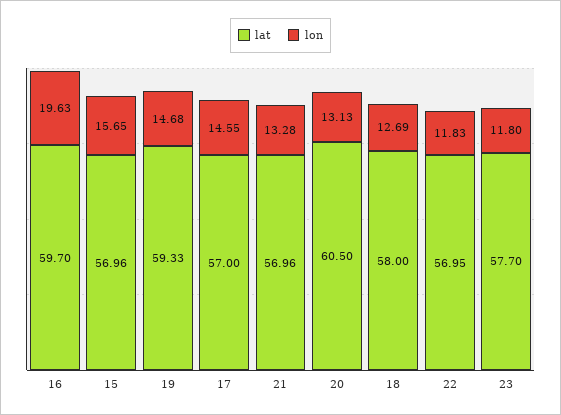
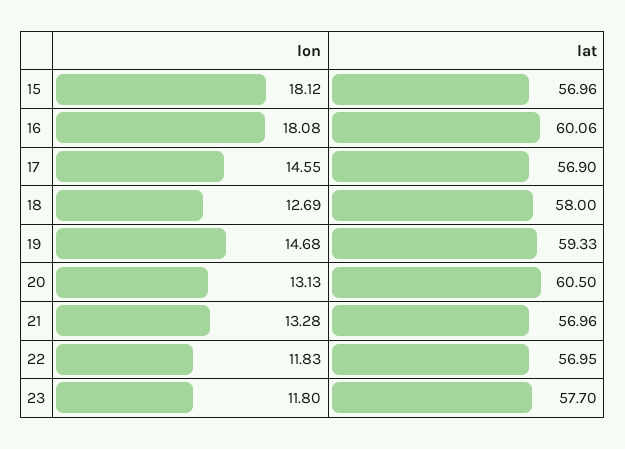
lat, 16: 59.7 -> 60.06
lon, 16: 19.63 -> 18.08
lon, 15: 15.65 -> 18.12
lat, 17: 57 -> 56.9

